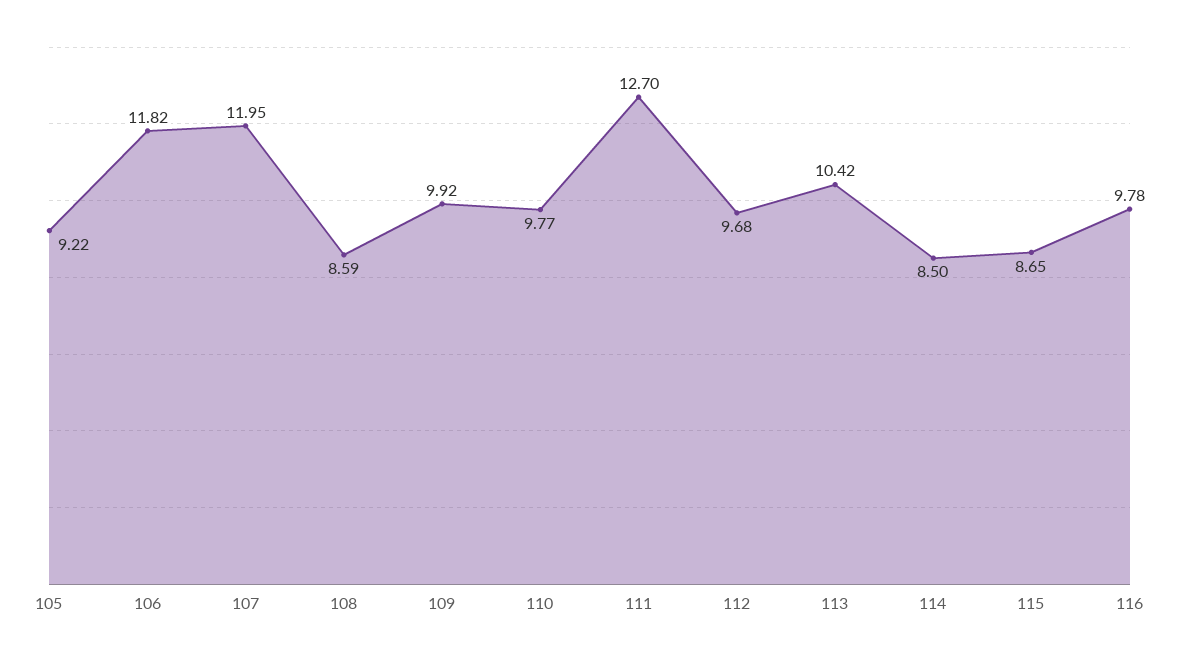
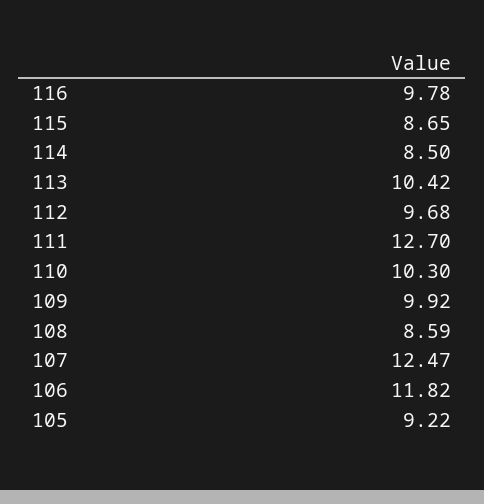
107: 11.95 -> 12.47
110: 9.77 -> 10.3

